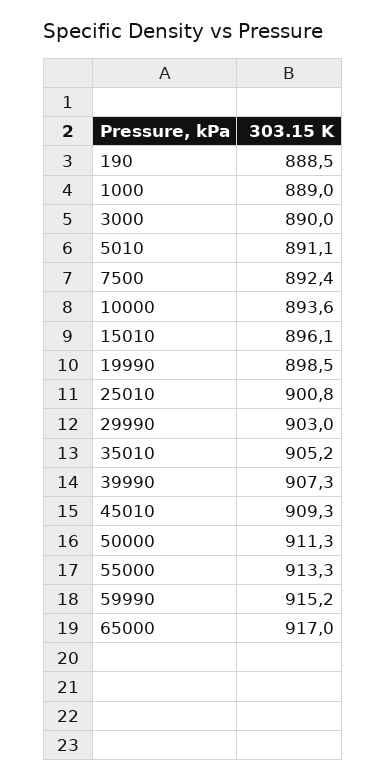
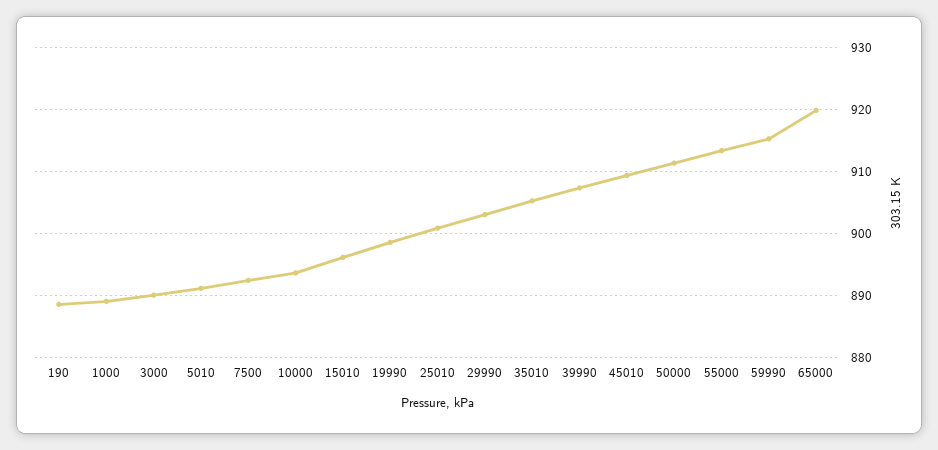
65000: 917 -> 920

